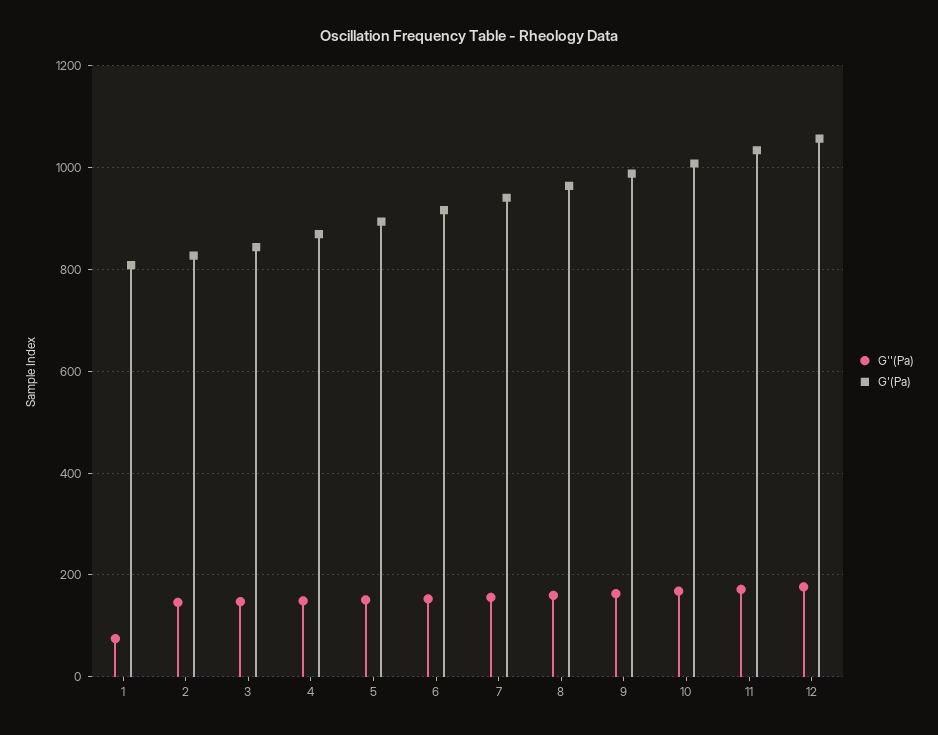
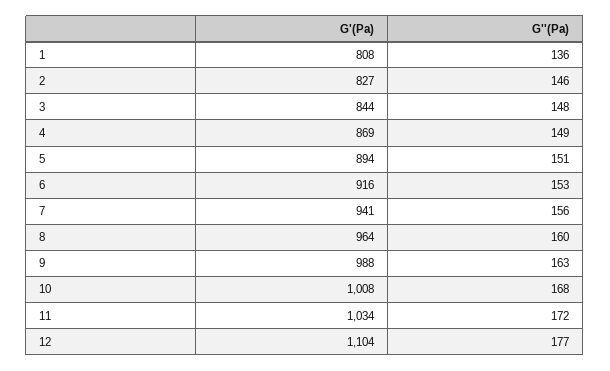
G''(Pa), 1: 80 -> 136
G'(Pa), 12: 1060 -> 1104

